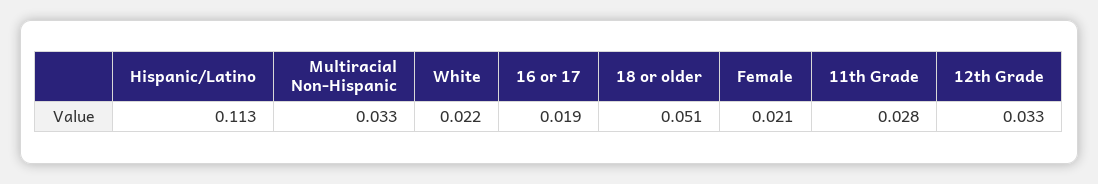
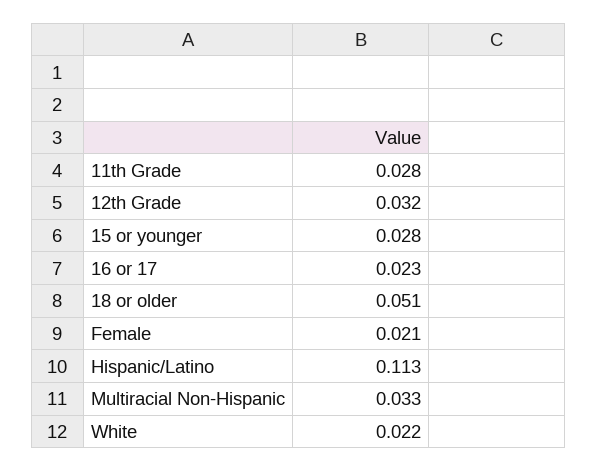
16 or 17: 0.019 -> 0.023
12th Grade: 0.033 -> 0.032
15 or younger: none -> 0.028

